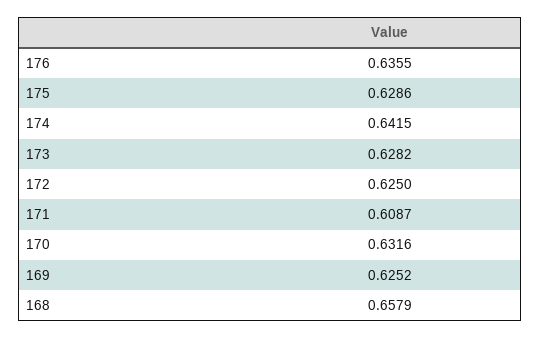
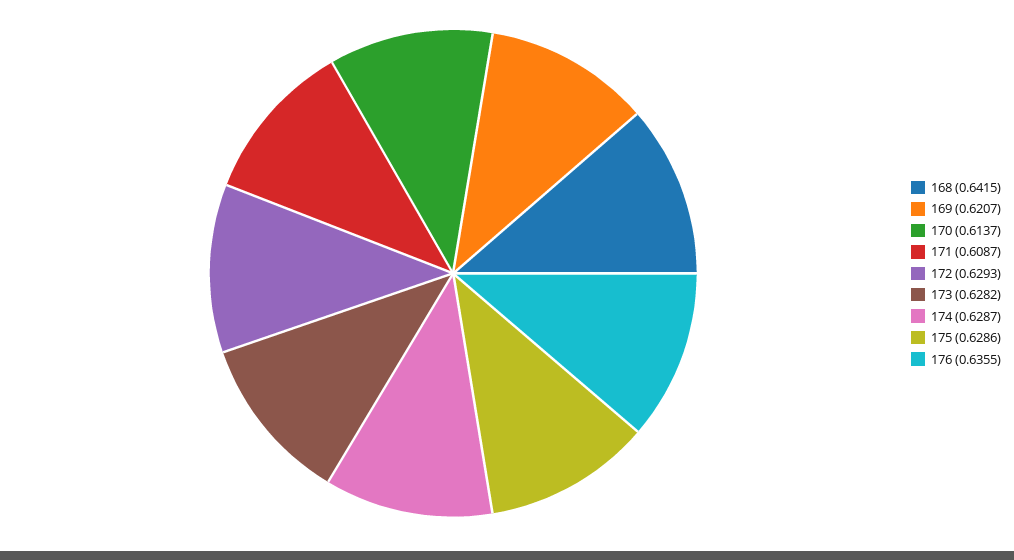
174: 0.6415 -> 0.6287
172: 0.625 -> 0.6293
170: 0.6316 -> 0.6137
169: 0.6252 -> 0.6207
168: 0.6579 -> 0.6415

